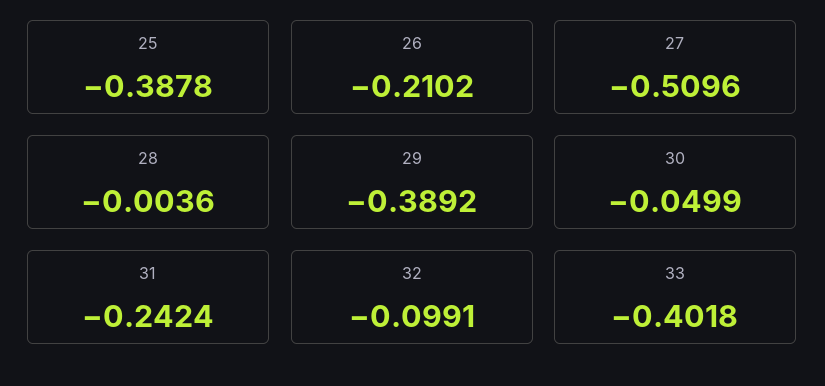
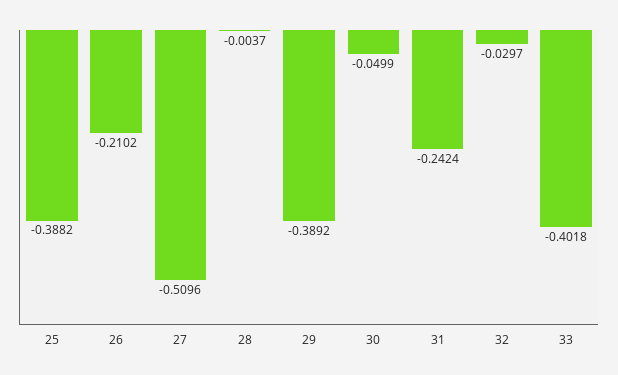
25: -0.3878 -> -0.3882
28: -0.0036 -> -0.0037
32: -0.0991 -> -0.0297

